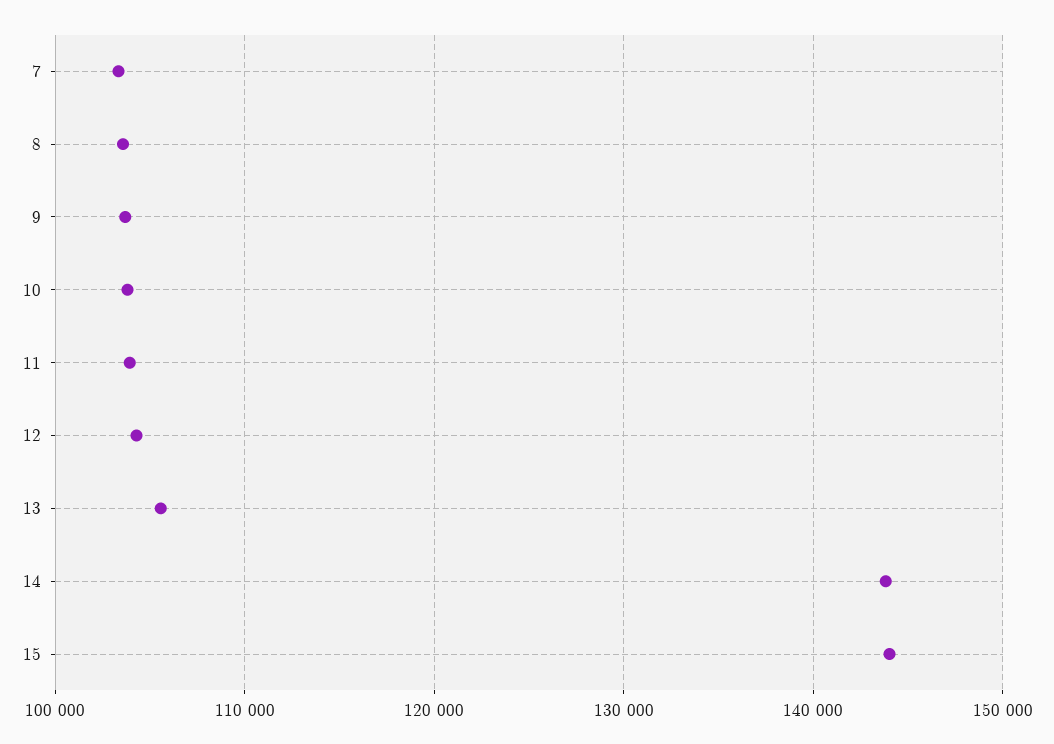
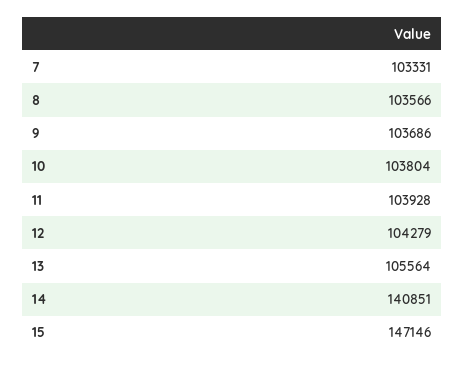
14: 144000 -> 140851
15: 144000 -> 147146

